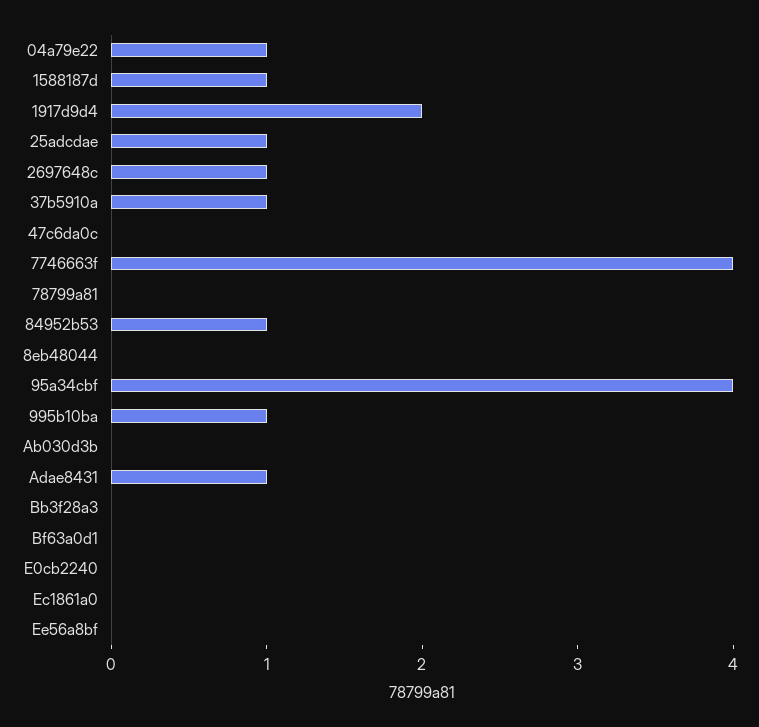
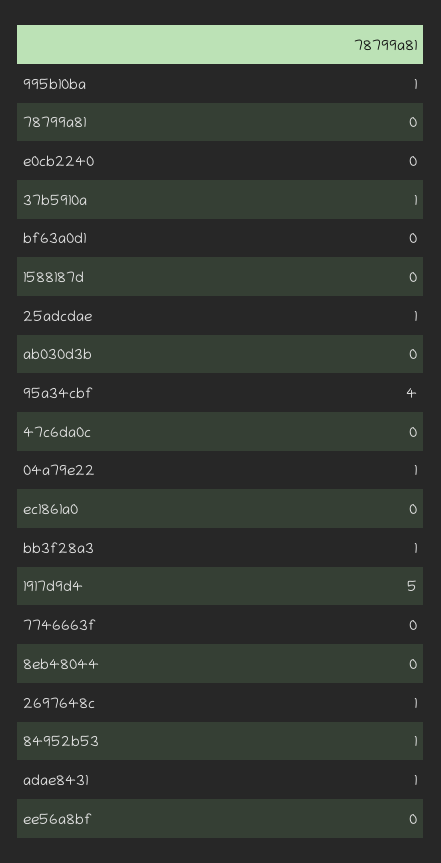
1588187d: 1 -> 0
1917d9d4: 2 -> 5
7746663f: 4 -> 0
Bb3f28a3: 0 -> 1

